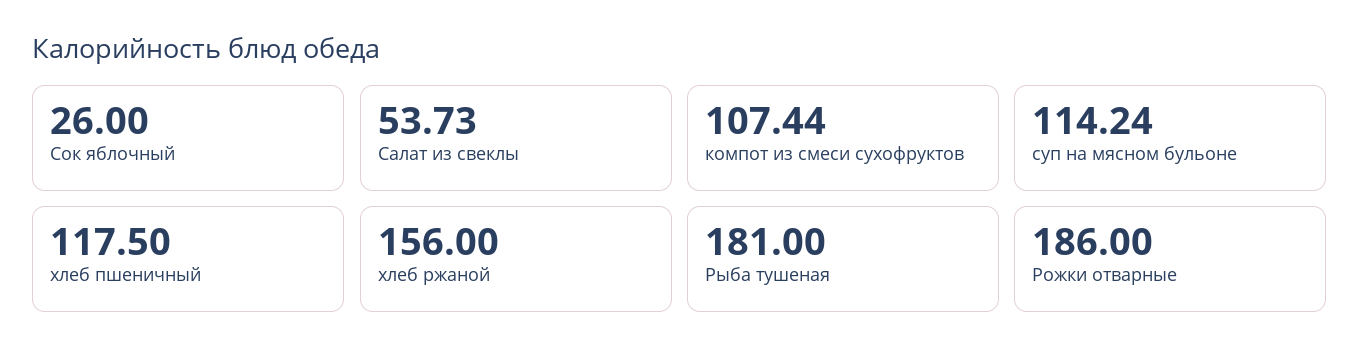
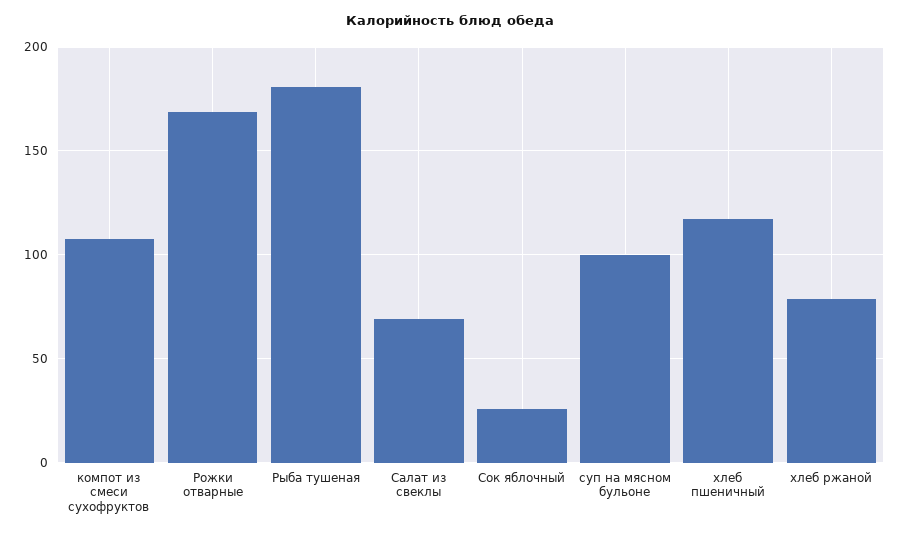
Салат из свеклы: 53.73 -> 70
суп на мясном бульоне: 114.24 -> 100
хлеб ржаной: 156 -> 80
Рожки отварные: 186 -> 170

